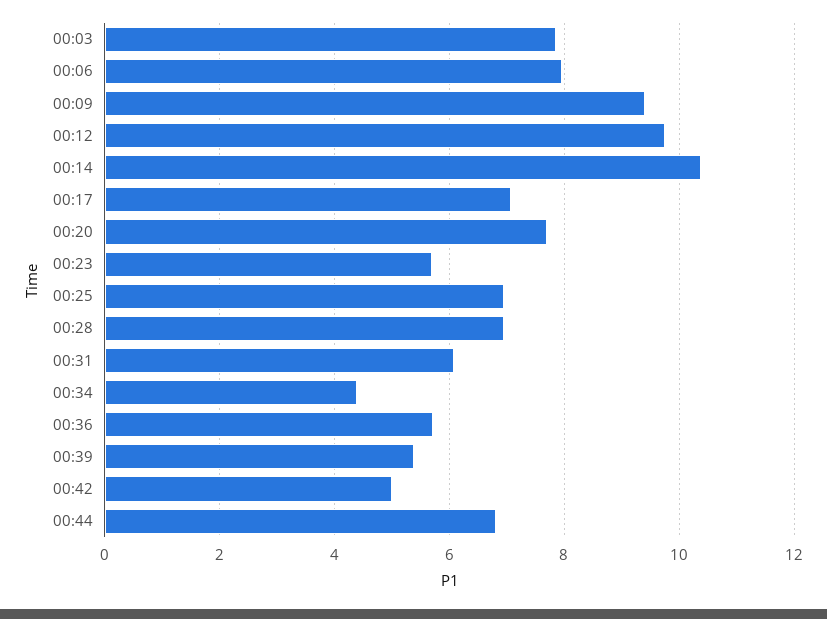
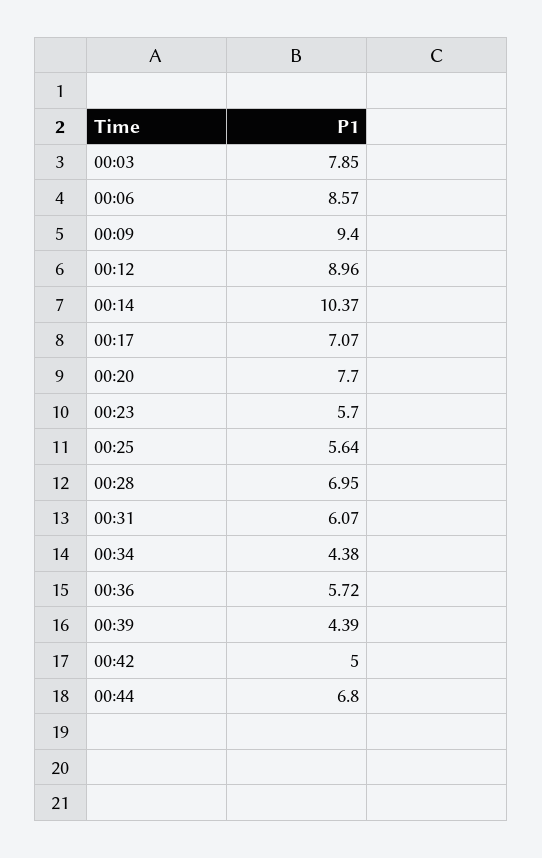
00:06: 8 -> 8.57
00:12: 9.8 -> 8.96
00:25: 7 -> 5.64
00:39: 5.4 -> 4.39

